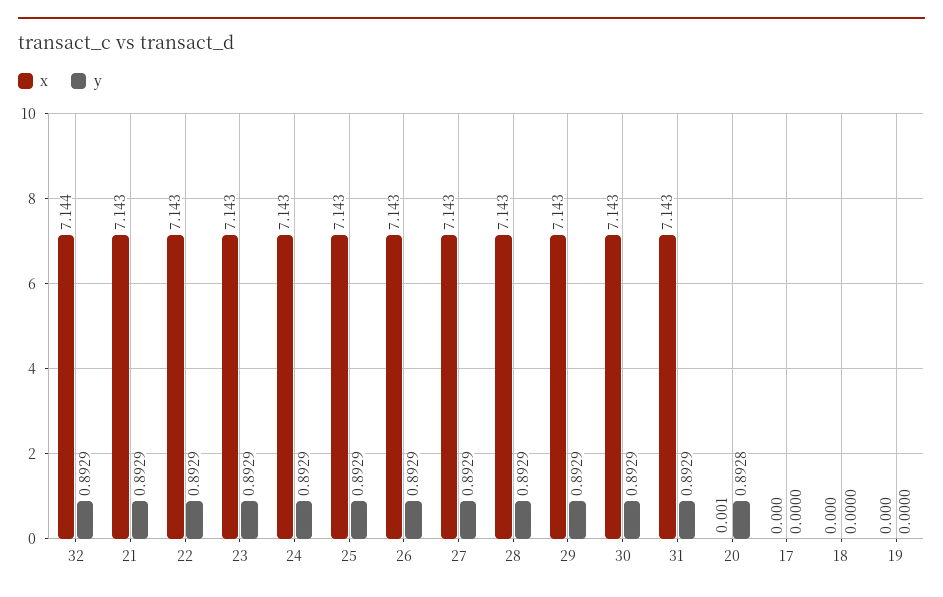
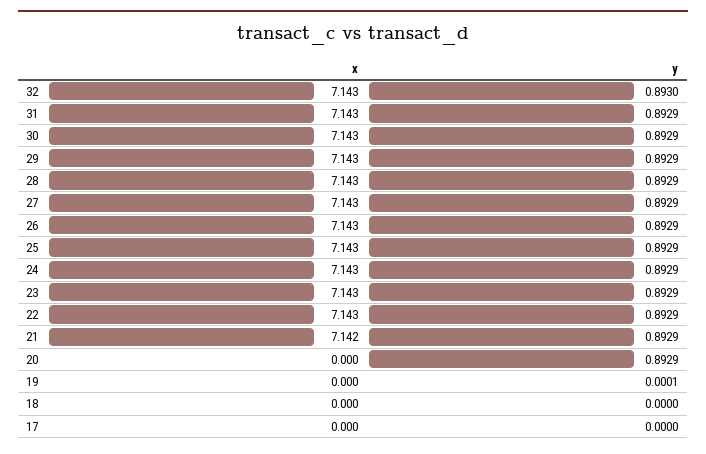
x, 32: 7.144 -> 7.143
y, 32: 0.8929 -> 0.893
x, 21: 7.143 -> 7.142
x, 20: 0.001 -> 0
y, 20: 0.8928 -> 0.8929
y, 19: 0 -> 0.0001

